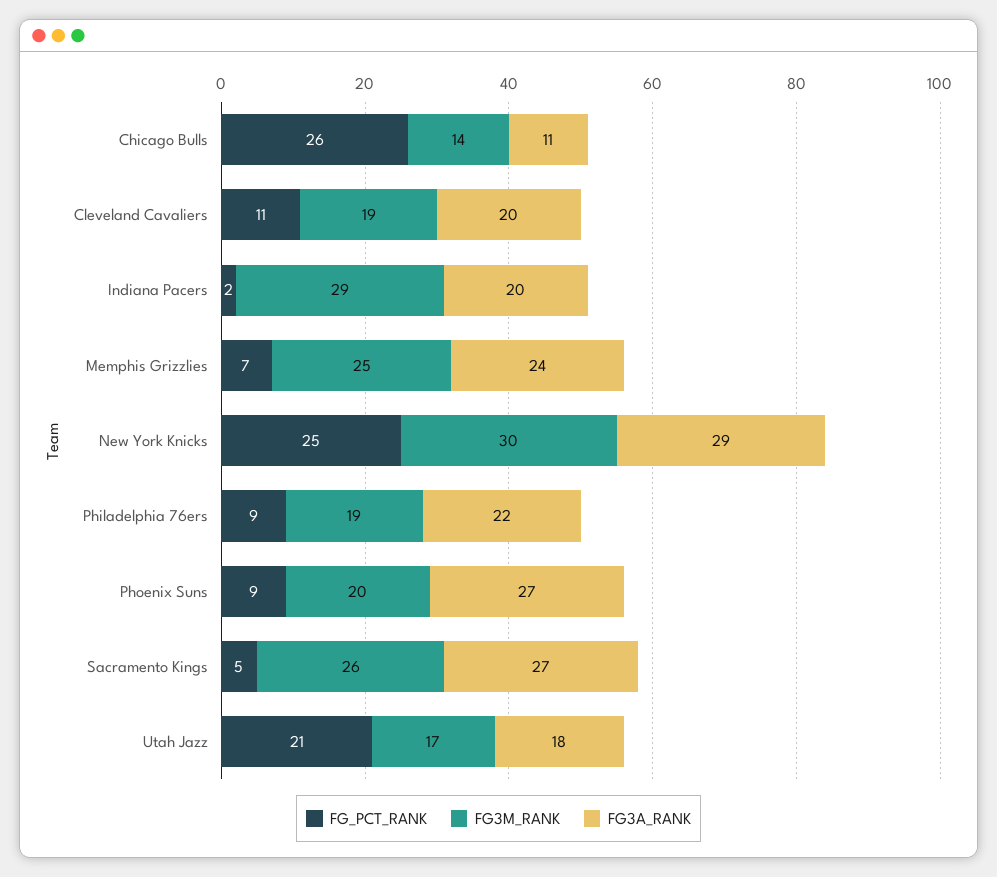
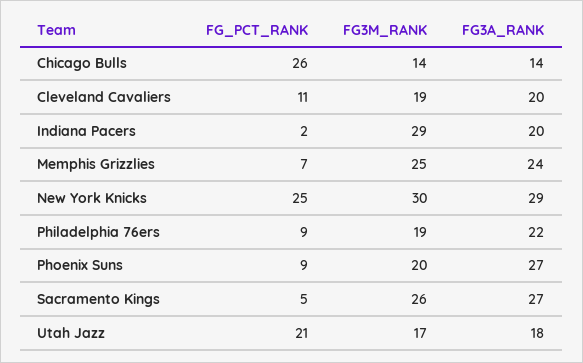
FG3A_RANK, Chicago Bulls: 11 -> 14

